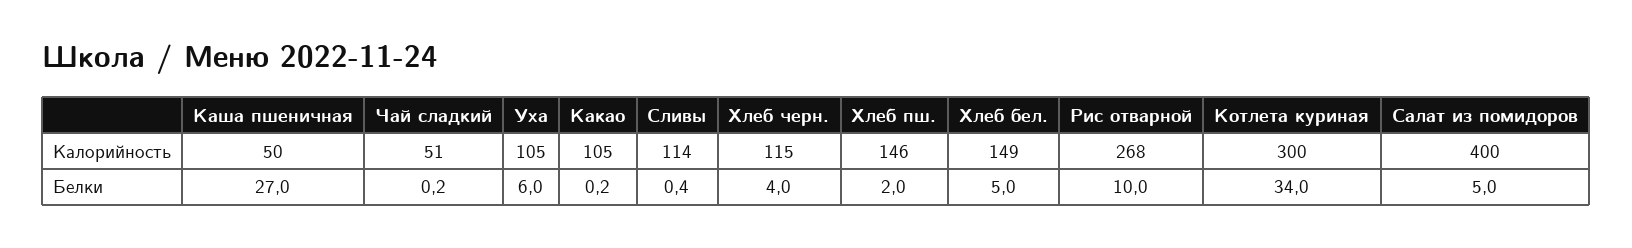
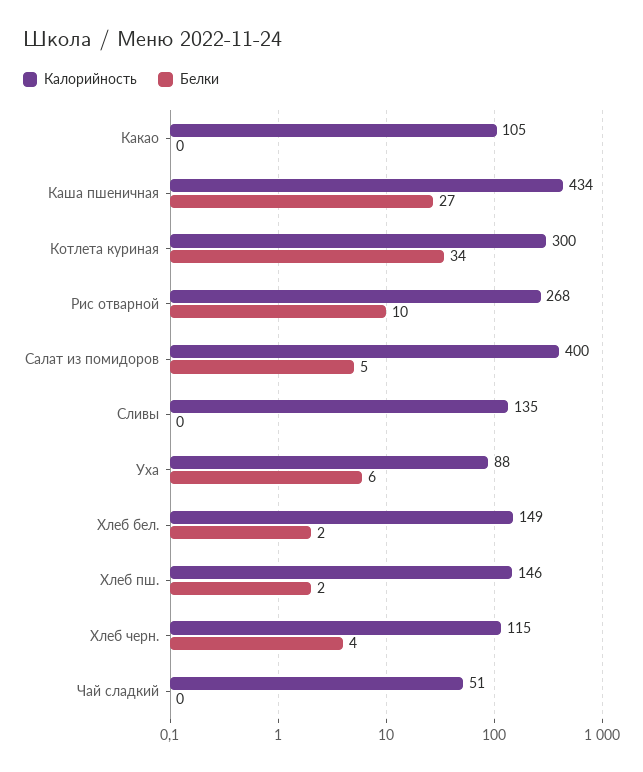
Калорийность, Каша пшеничная: 50 -> 434
Калорийность, Уха: 105 -> 88
Калорийность, Сливы: 114 -> 135
Белки, Хлеб бел.: 5 -> 2

